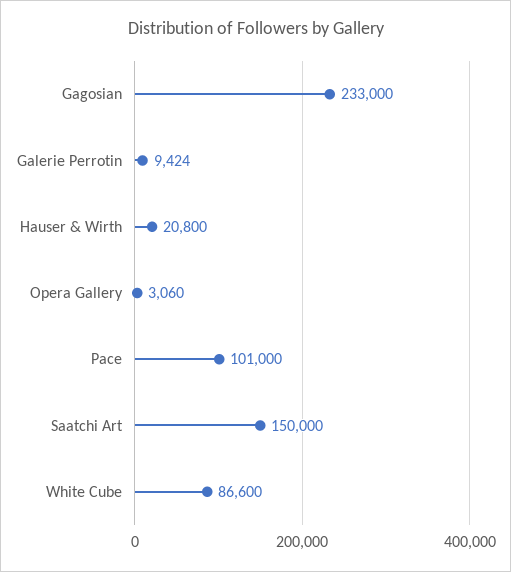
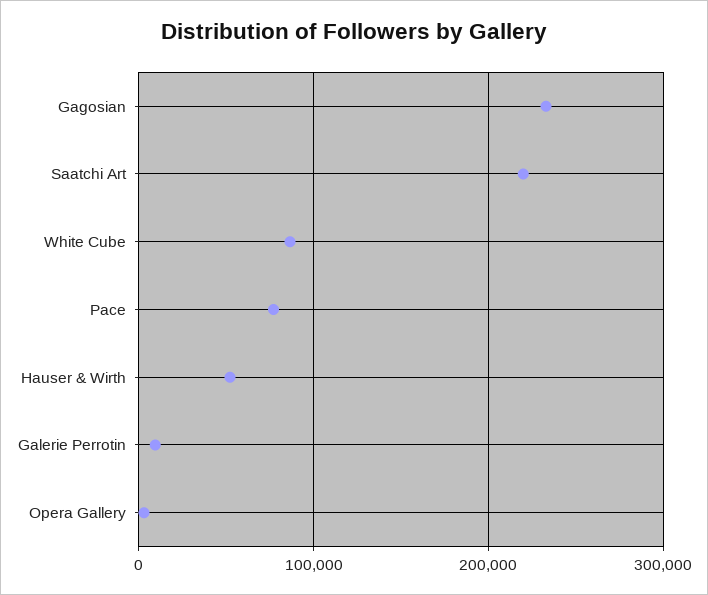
Hauser & Wirth: 20800 -> 50000
Pace: 101000 -> 80000
Saatchi Art: 150000 -> 220000

